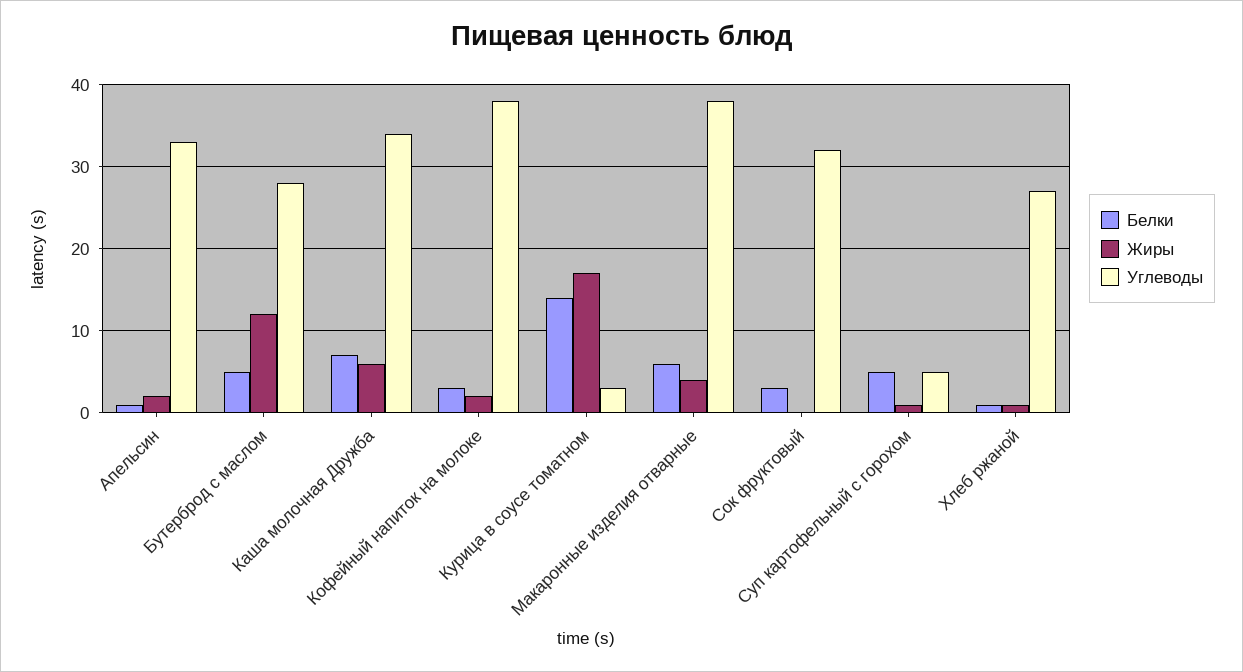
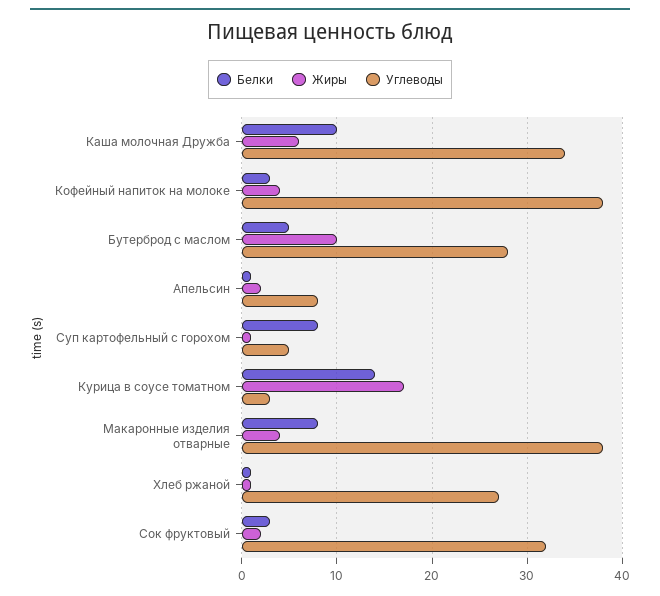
Углеводы, Апельсин: 33 -> 8
Жиры, Бутерброд с маслом: 12 -> 10
Белки, Каша молочная Дружба: 7 -> 10
Жиры, Кофейный напиток на молоке: 2 -> 4
Белки, Макаронные изделия отварные: 6 -> 8
Жиры, Сок фруктовый: 0 -> 2
Белки, Суп картофельный с горохом: 5 -> 8

